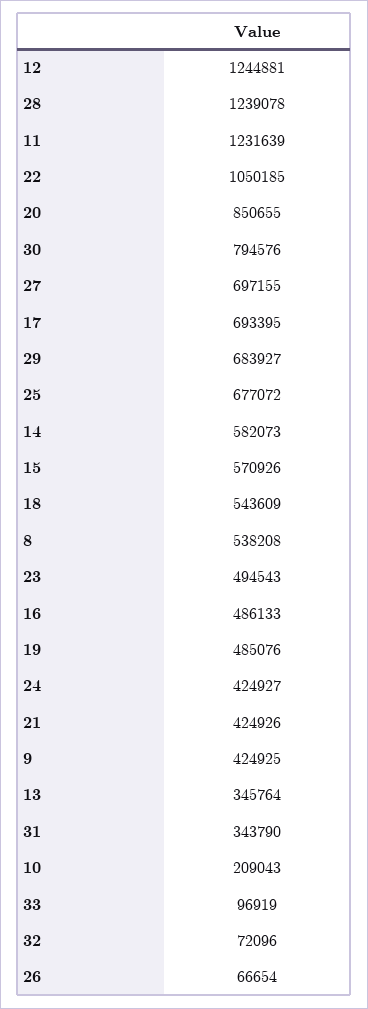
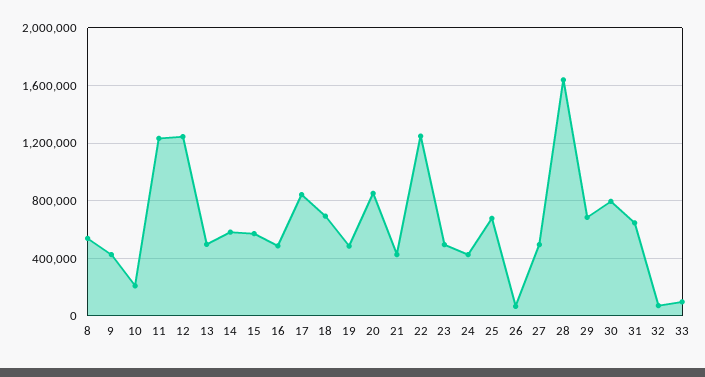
28: 1239078 -> 1650000
22: 1050185 -> 1250000
27: 697155 -> 500000
17: 693395 -> 850000
18: 543609 -> 700000
13: 345764 -> 500000
31: 343790 -> 650000

